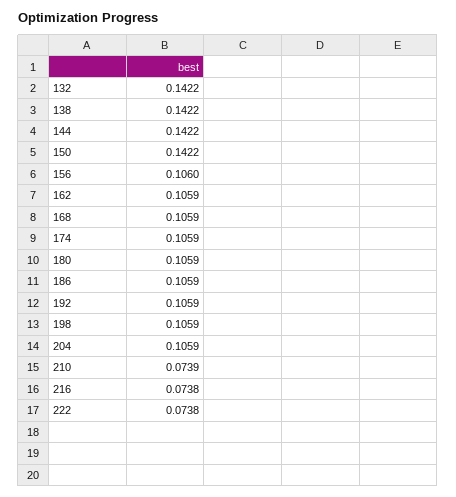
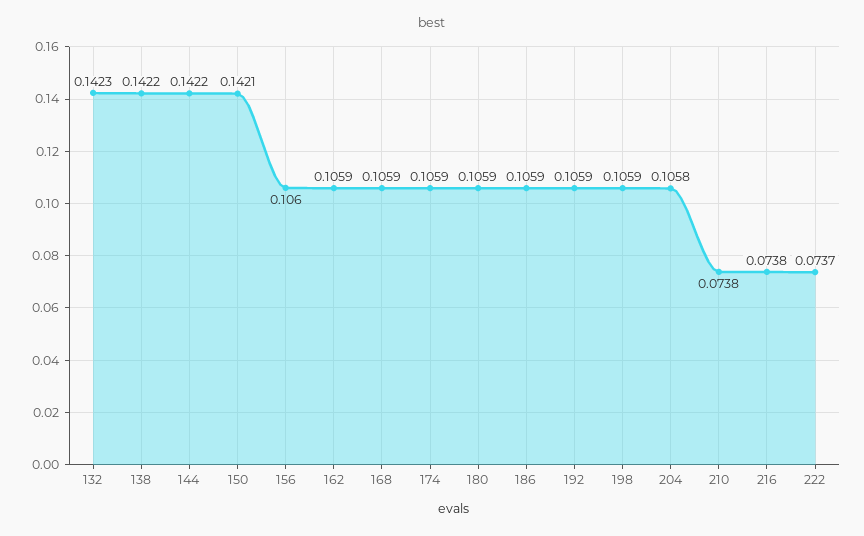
132: 0.1422 -> 0.1423
150: 0.1422 -> 0.1421
204: 0.1059 -> 0.1058
210: 0.0739 -> 0.0738
222: 0.0738 -> 0.0737

